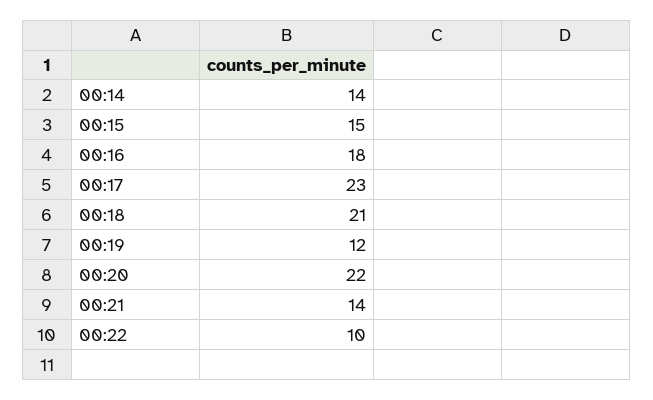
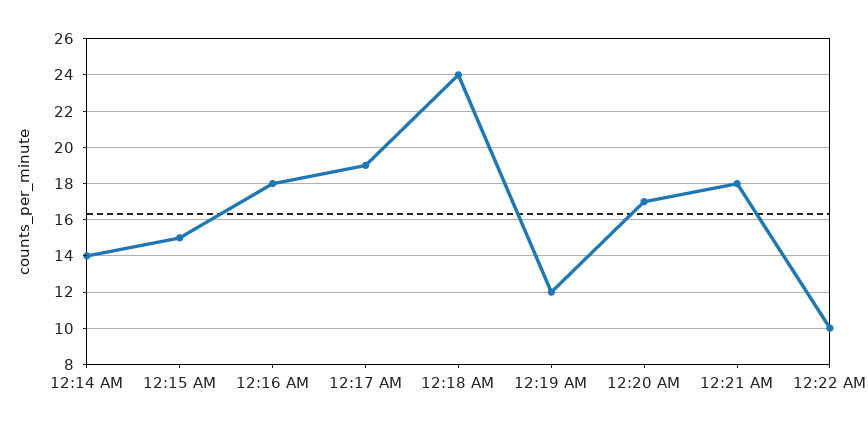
00:17: 23 -> 19
00:18: 21 -> 24
00:20: 22 -> 17
00:21: 14 -> 18

